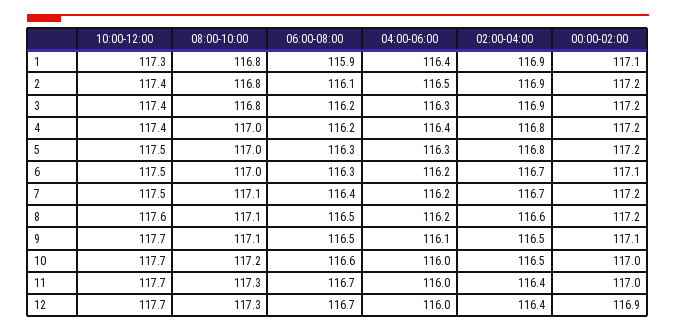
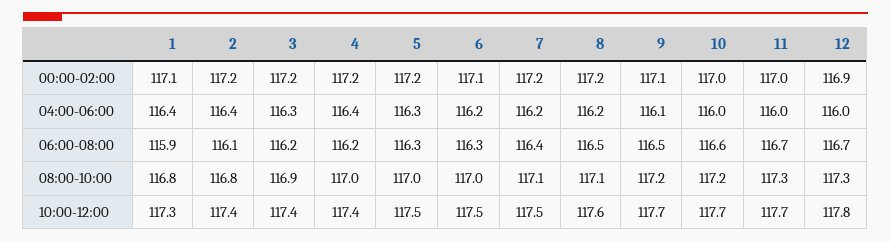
02:00-04:00, 1: 116.9 -> none
04:00-06:00, 2: 116.5 -> 116.4
02:00-04:00, 2: 116.9 -> none
08:00-10:00, 3: 116.8 -> 116.9
02:00-04:00, 3: 116.9 -> none
02:00-04:00, 4: 116.8 -> none
02:00-04:00, 5: 116.8 -> none
02:00-04:00, 6: 116.7 -> none
02:00-04:00, 7: 116.7 -> none
02:00-04:00, 8: 116.6 -> none
08:00-10:00, 9: 117.1 -> 117.2
02:00-04:00, 9: 116.5 -> none
02:00-04:00, 10: 116.5 -> none
02:00-04:00, 11: 116.4 -> none
10:00-12:00, 12: 117.7 -> 117.8
02:00-04:00, 12: 116.4 -> none

